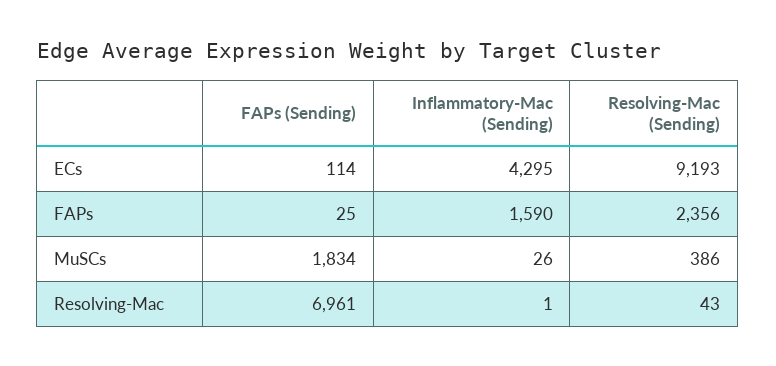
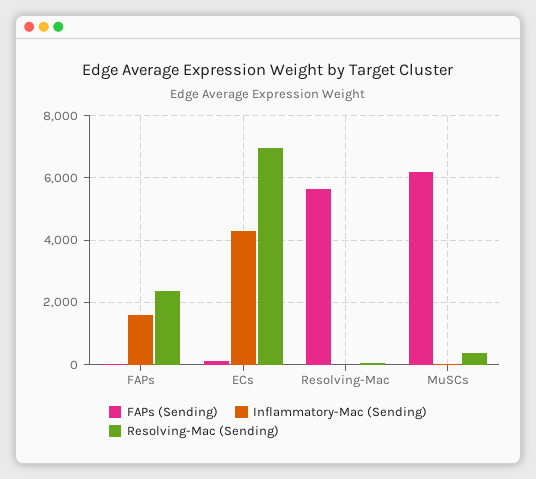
Resolving-Mac (Sending), ECs: 9193 -> 7000
FAPs (Sending), MuSCs: 1834 -> 6200
FAPs (Sending), Resolving-Mac: 6961 -> 5600

